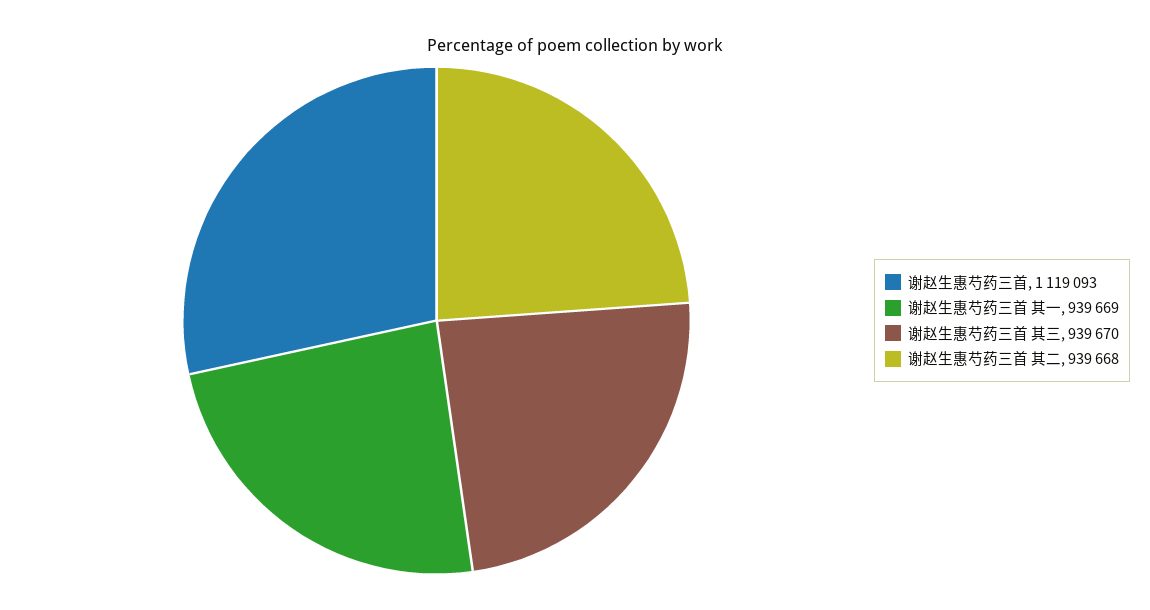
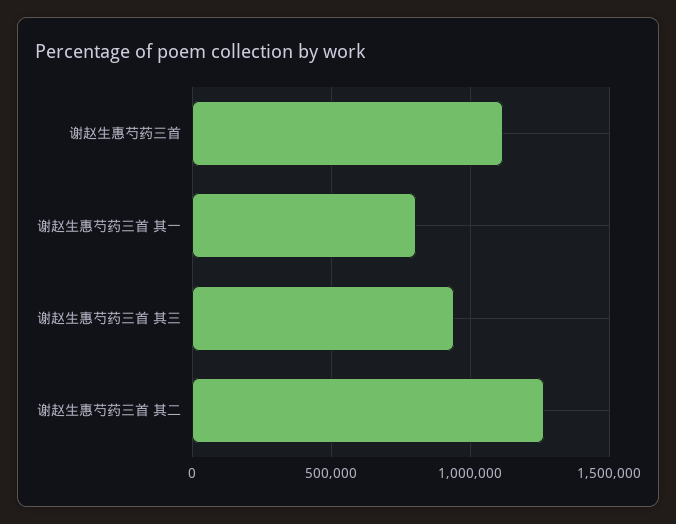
谢赵生惠芍药三首 其一: 939669 -> 800000
谢赵生惠芍药三首 其二: 939668 -> 1250000

